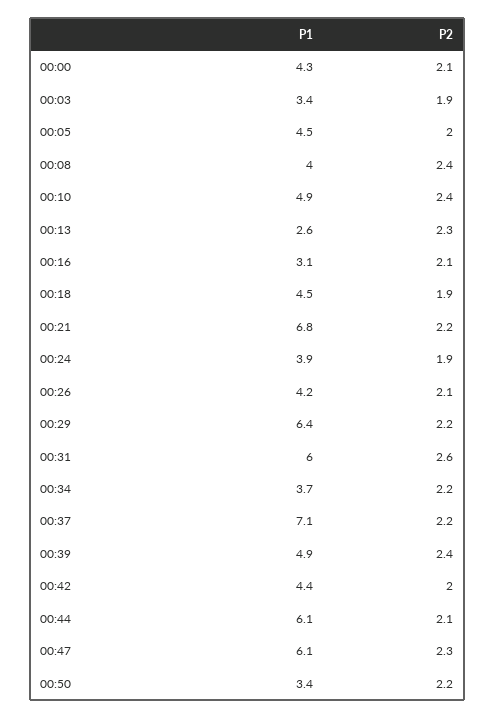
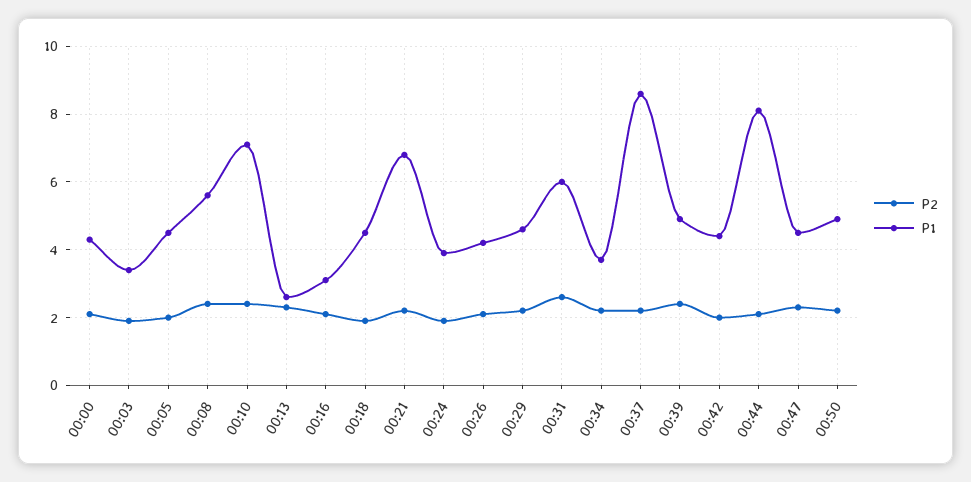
P1, 00:08: 4 -> 5.5
P1, 00:10: 4.9 -> 7
P1, 00:29: 6.4 -> 4.5
P1, 00:37: 7.1 -> 8.5
P1, 00:44: 6.1 -> 8
P1, 00:47: 6.1 -> 4.5
P1, 00:50: 3.4 -> 5

